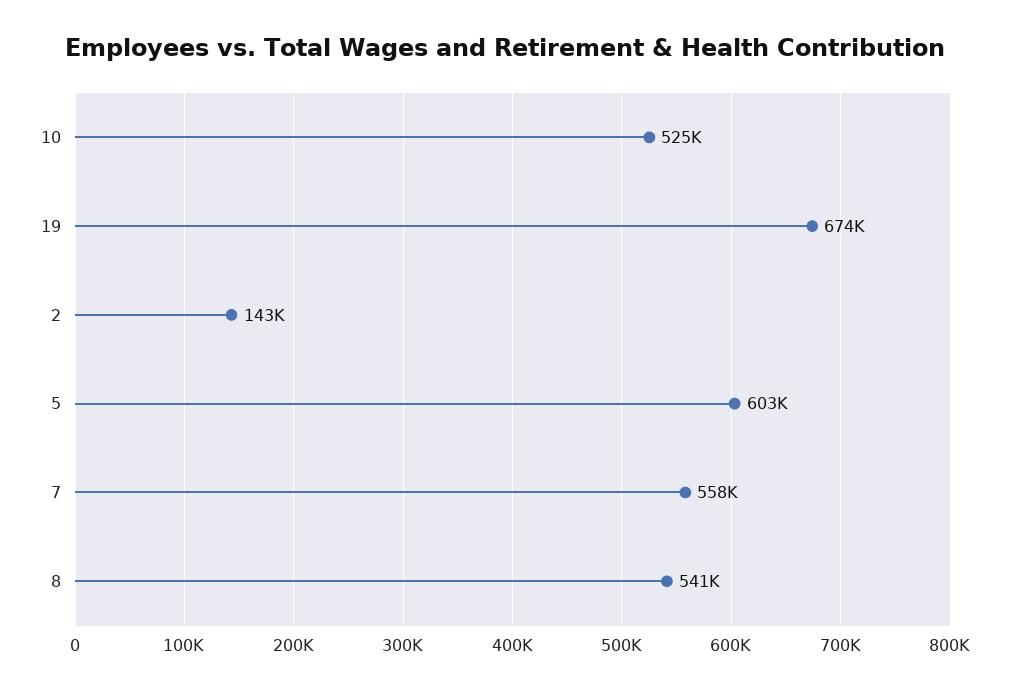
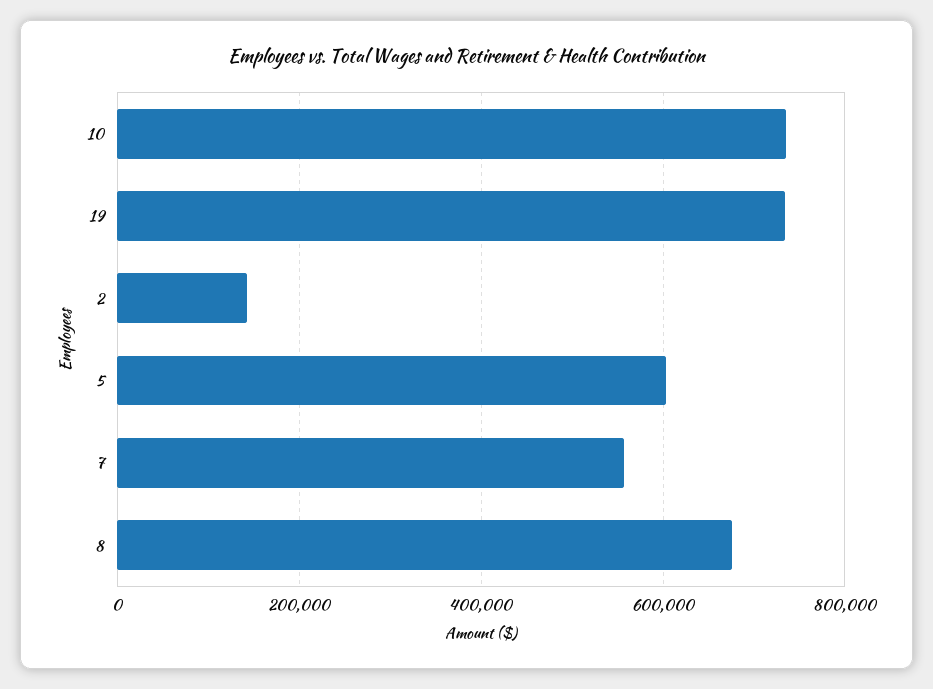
10: 525000 -> 740000
19: 674000 -> 740000
8: 541000 -> 680000

